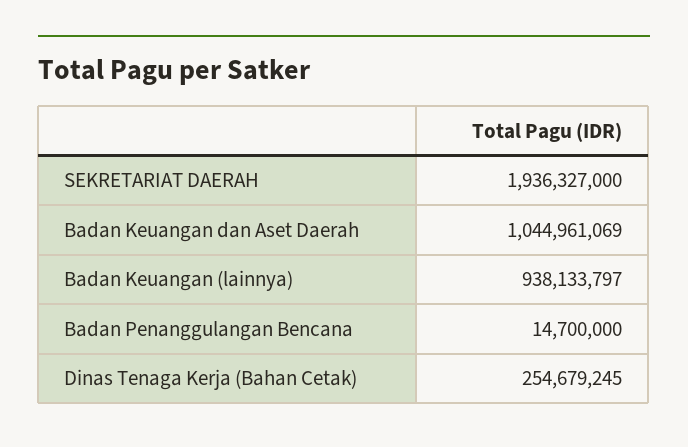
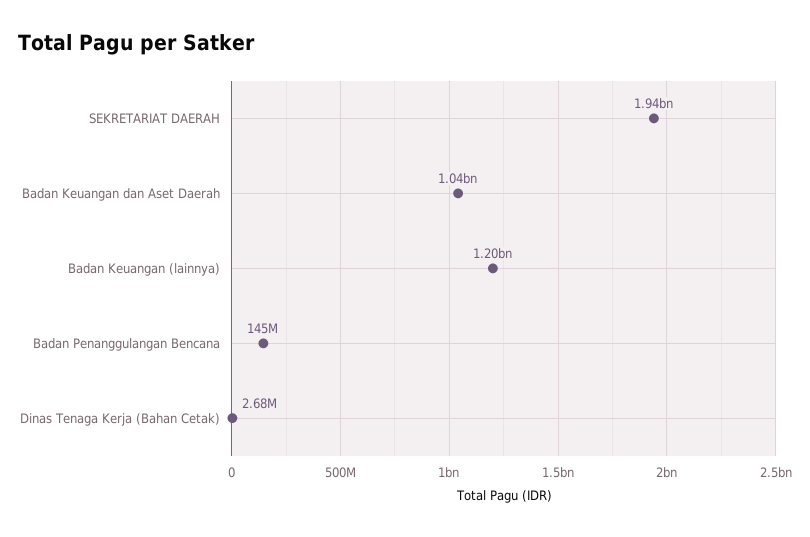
Badan Keuangan (lainnya): 938133797 -> 1200000000
Badan Penanggulangan Bencana: 14700000 -> 145000000
Dinas Tenaga Kerja (Bahan Cetak): 254679245 -> 2680000

